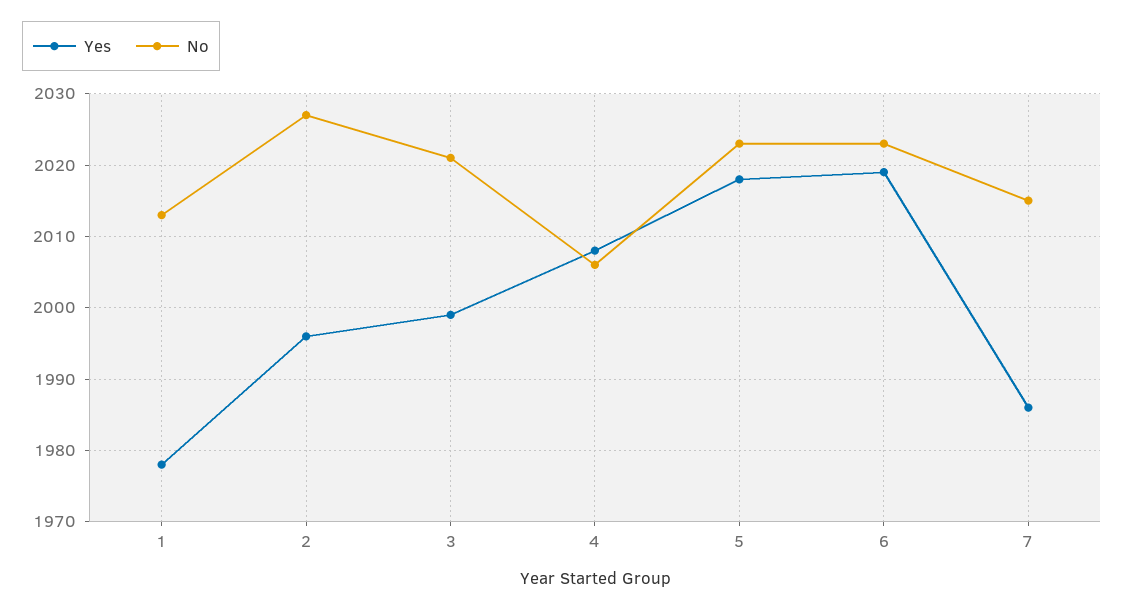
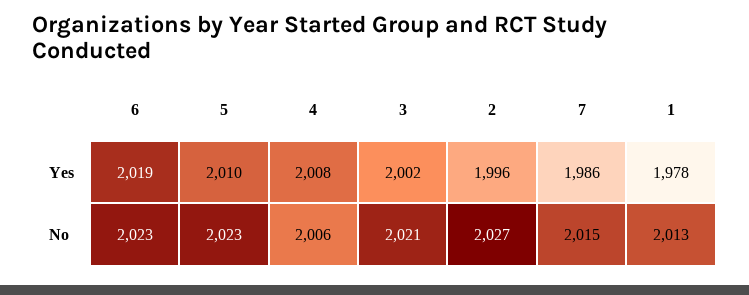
Yes, 3: 1999 -> 2002
Yes, 5: 2018 -> 2010

